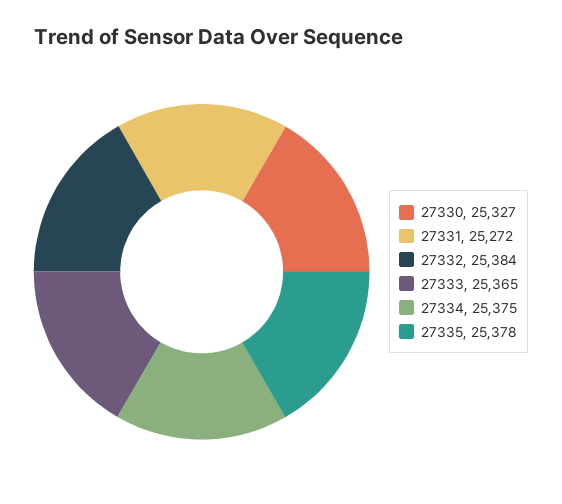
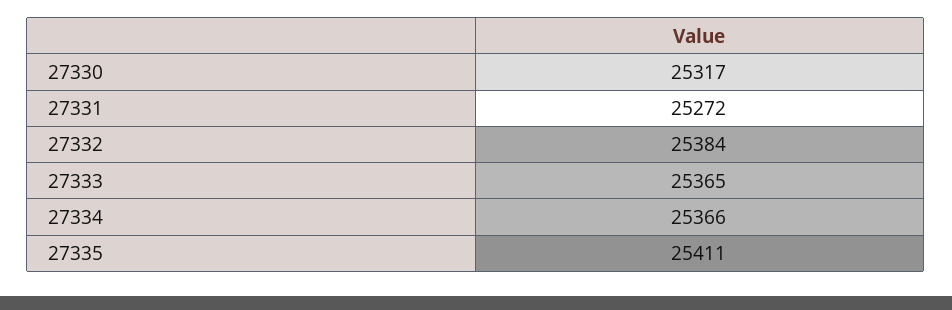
27330: 25327 -> 25317
27334: 25375 -> 25366
27335: 25378 -> 25411

